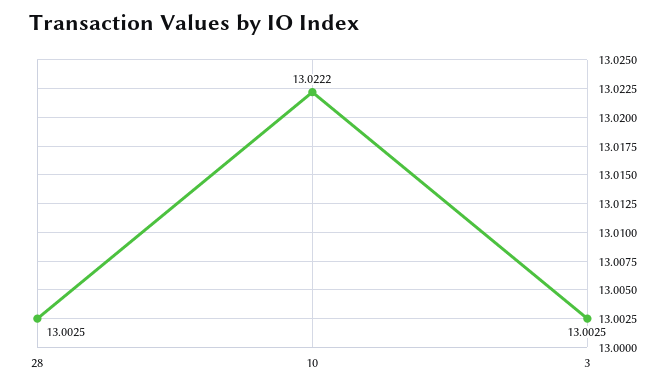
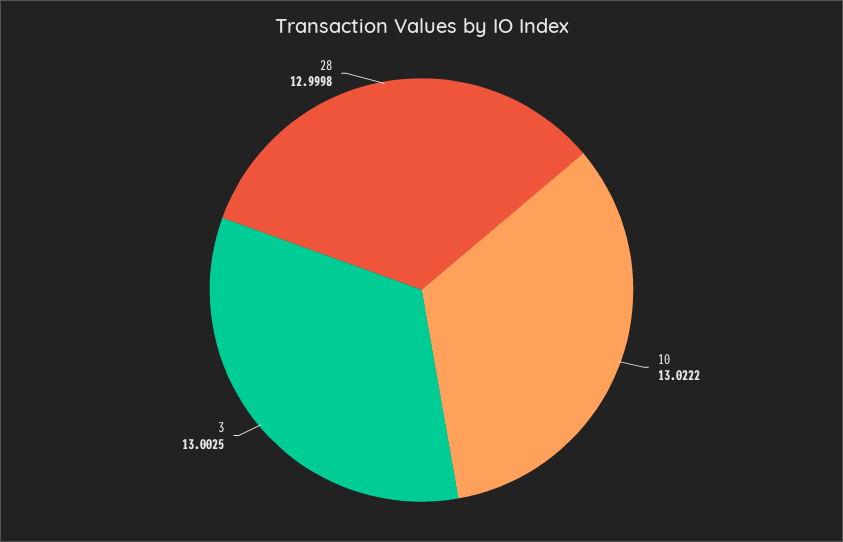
28: 13.0025 -> 12.9998

